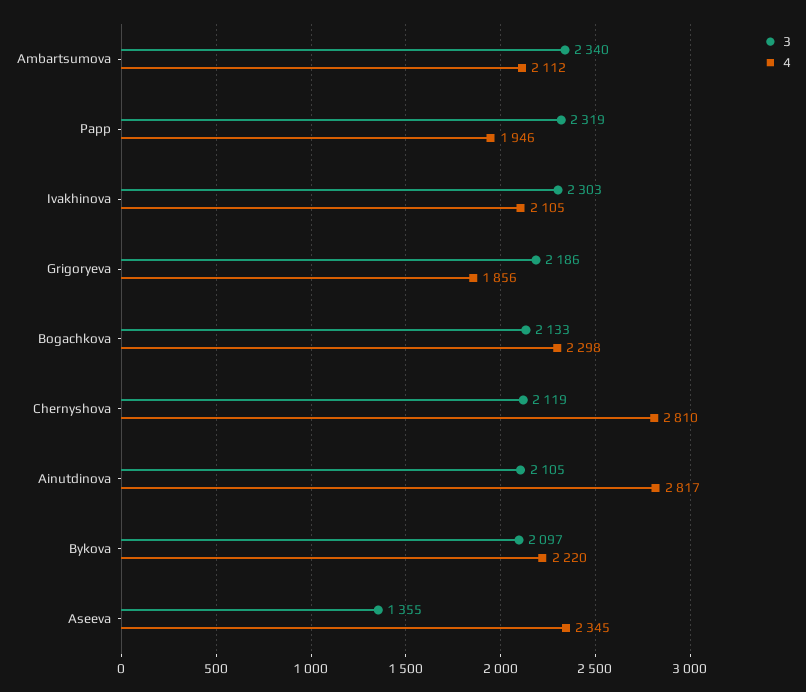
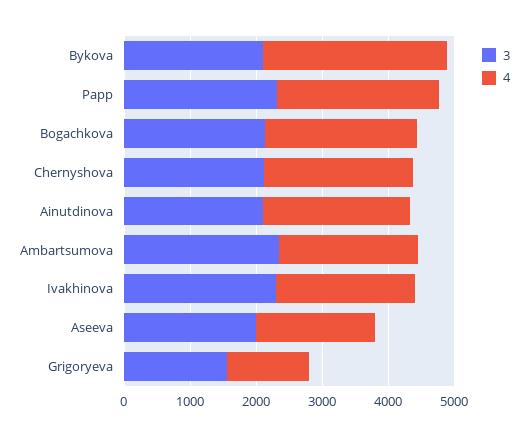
4, Papp: 1946 -> 2400
3, Grigoryeva: 2186 -> 1600
4, Grigoryeva: 1856 -> 1200
4, Chernyshova: 2810 -> 2200
4, Ainutdinova: 2817 -> 2200
4, Bykova: 2220 -> 2800
3, Aseeva: 1355 -> 2000
4, Aseeva: 2345 -> 1800

